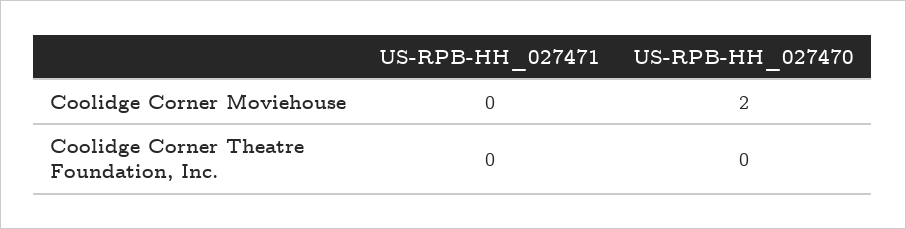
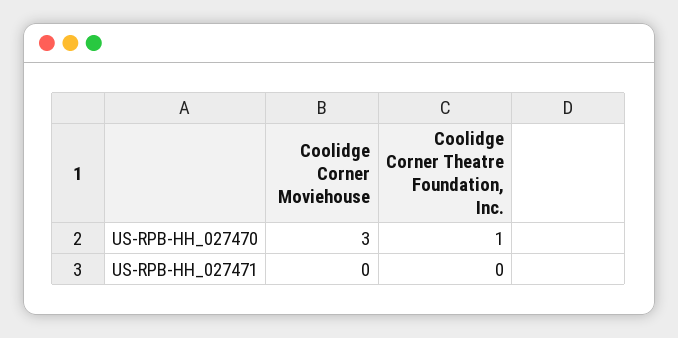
US-RPB-HH_027470, Coolidge Corner Moviehouse: 2 -> 3
US-RPB-HH_027470, Coolidge Corner Theatre Foundation, Inc.: 0 -> 1

